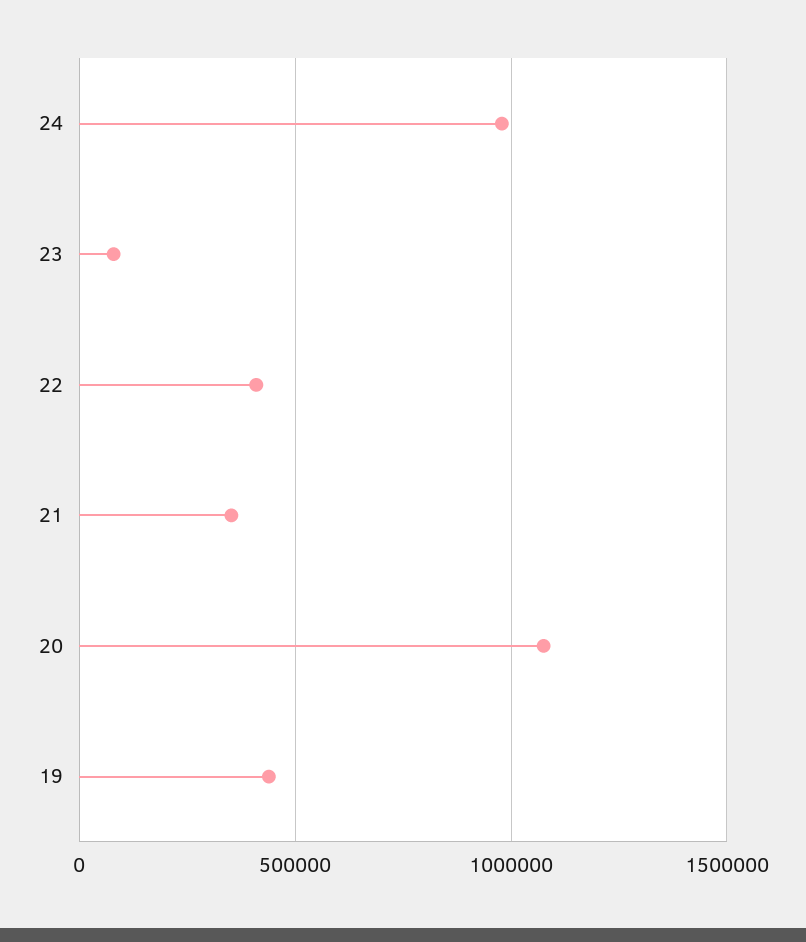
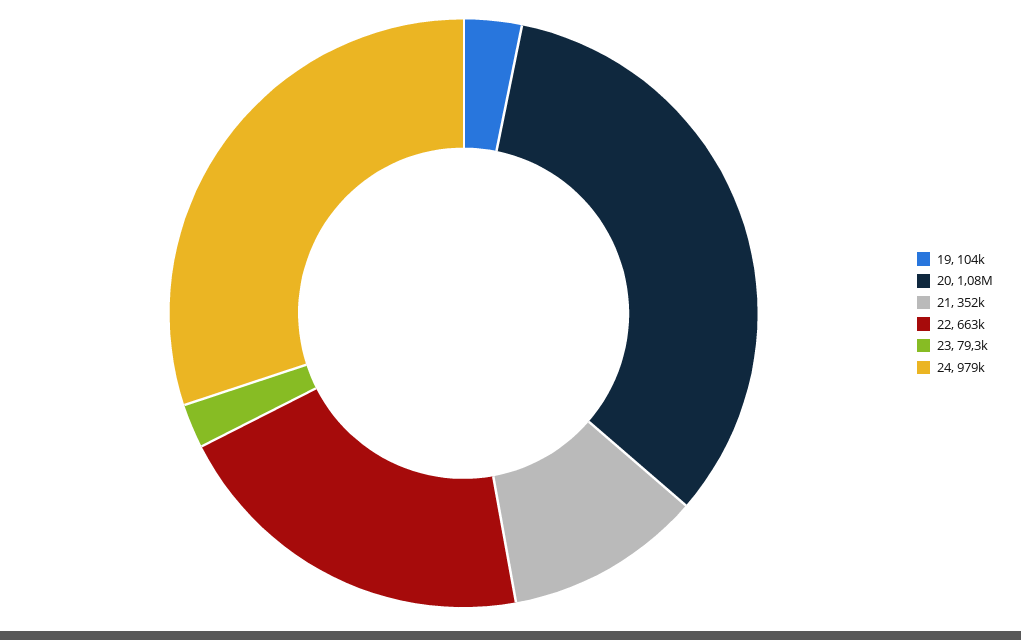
22: 400000 -> 663000
19: 450000 -> 104000

